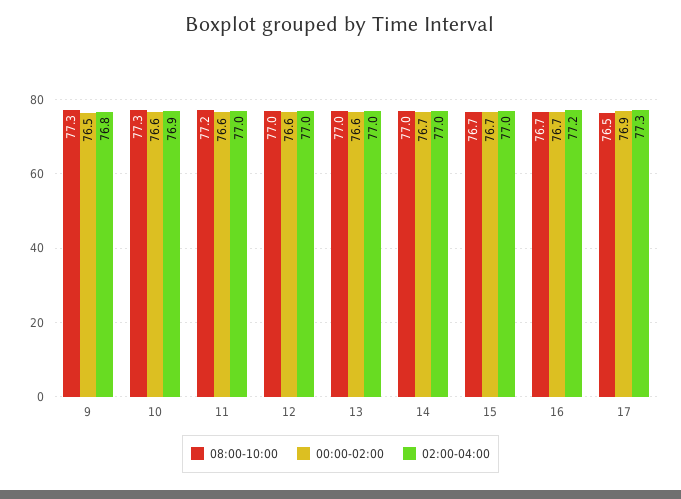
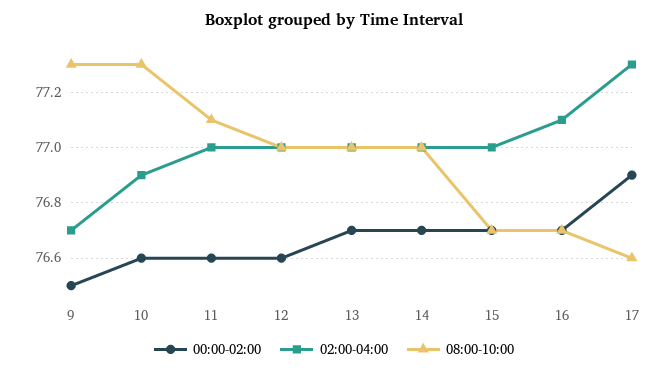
02:00-04:00, 9: 76.8 -> 76.7
08:00-10:00, 11: 77.2 -> 77.1
00:00-02:00, 13: 76.6 -> 76.7
02:00-04:00, 16: 77.2 -> 77.1
08:00-10:00, 17: 76.5 -> 76.6

